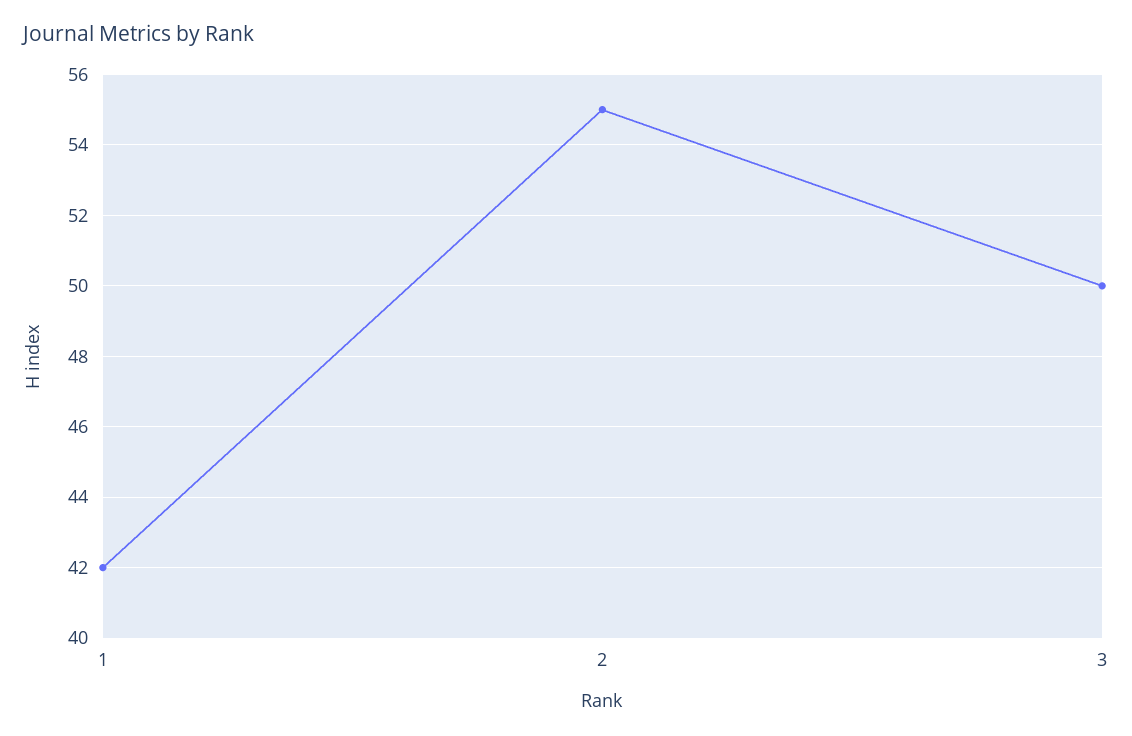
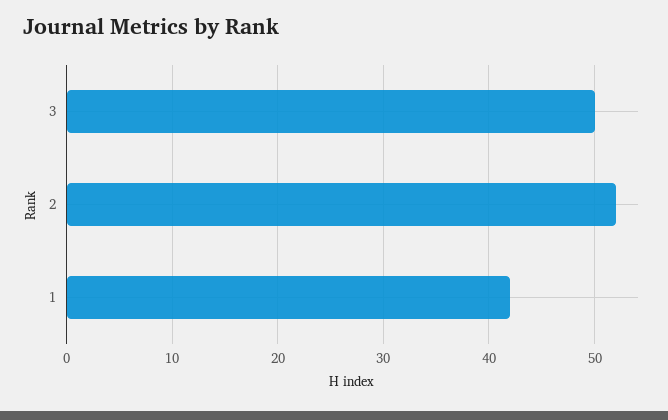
2: 55 -> 52

